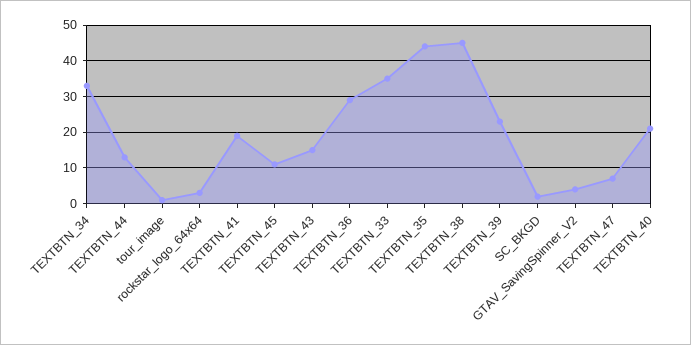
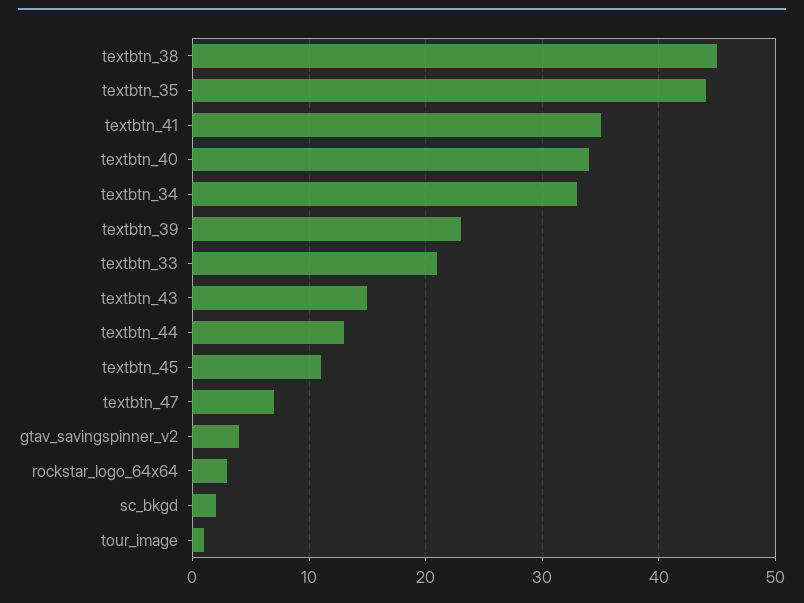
TEXTBTN_41: 20 -> 35
TEXTBTN_36: 30 -> none
TEXTBTN_33: 35 -> 21
TEXTBTN_40: 20 -> 34

